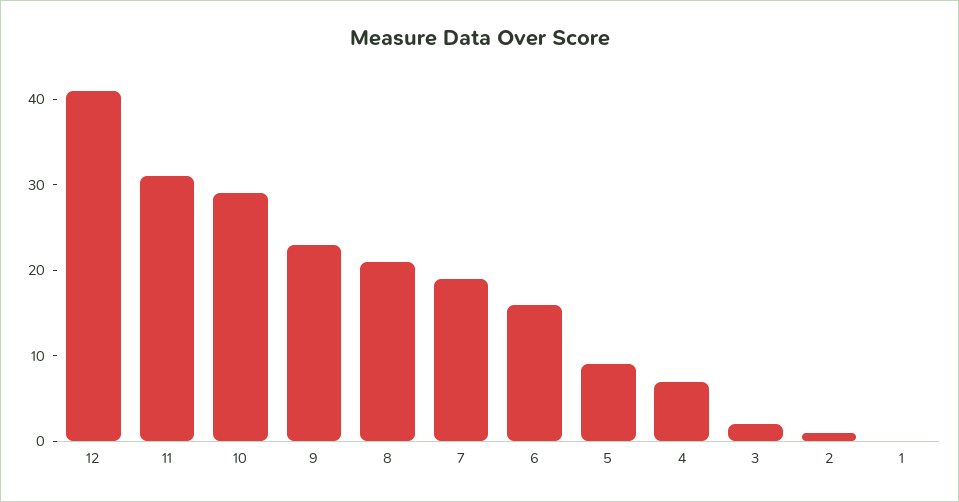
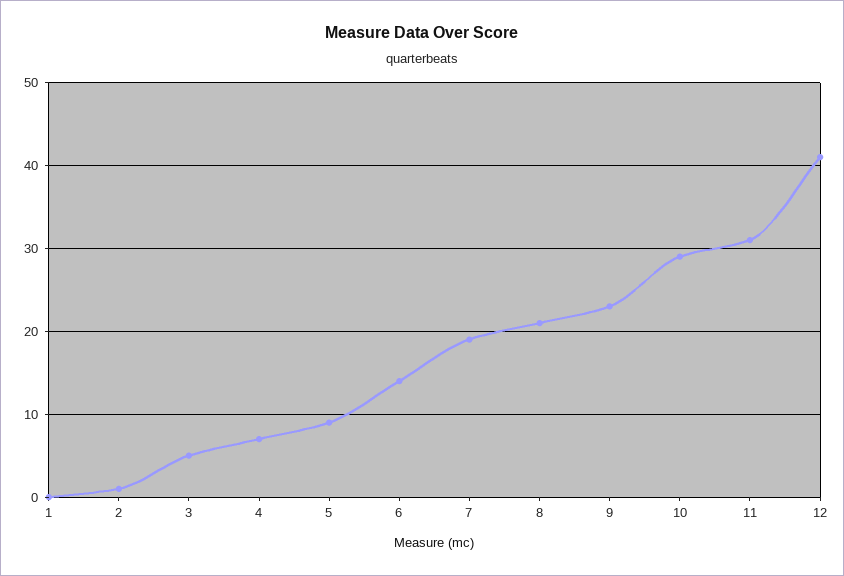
6: 16 -> 14
3: 2 -> 5

